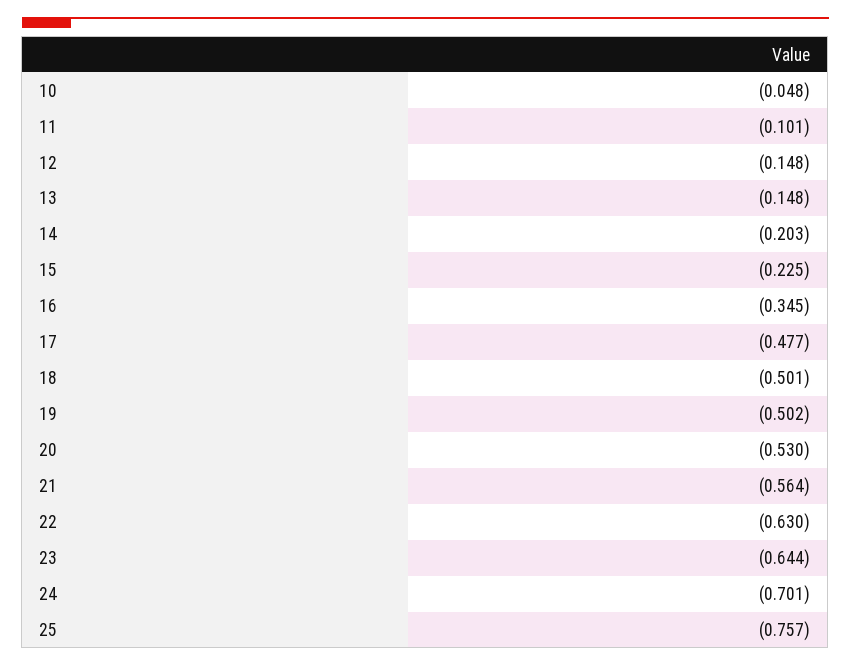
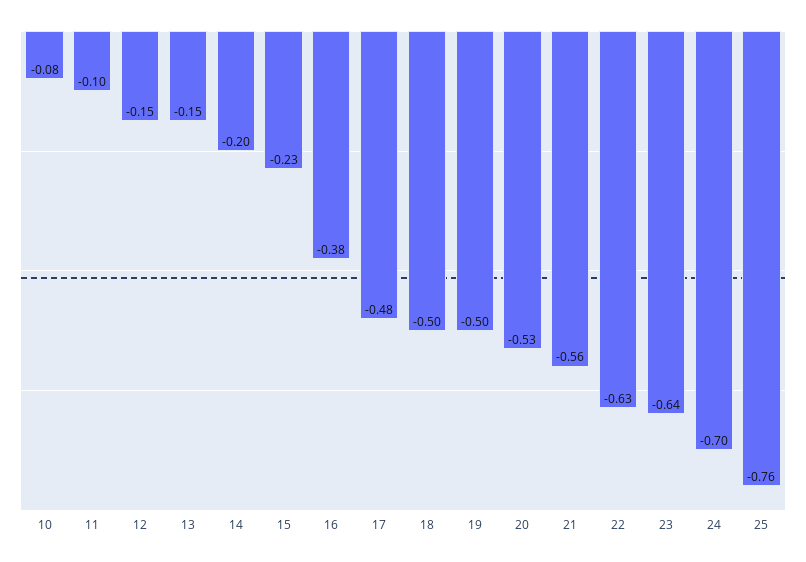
10: -0.048 -> -0.08
16: -0.345 -> -0.38

